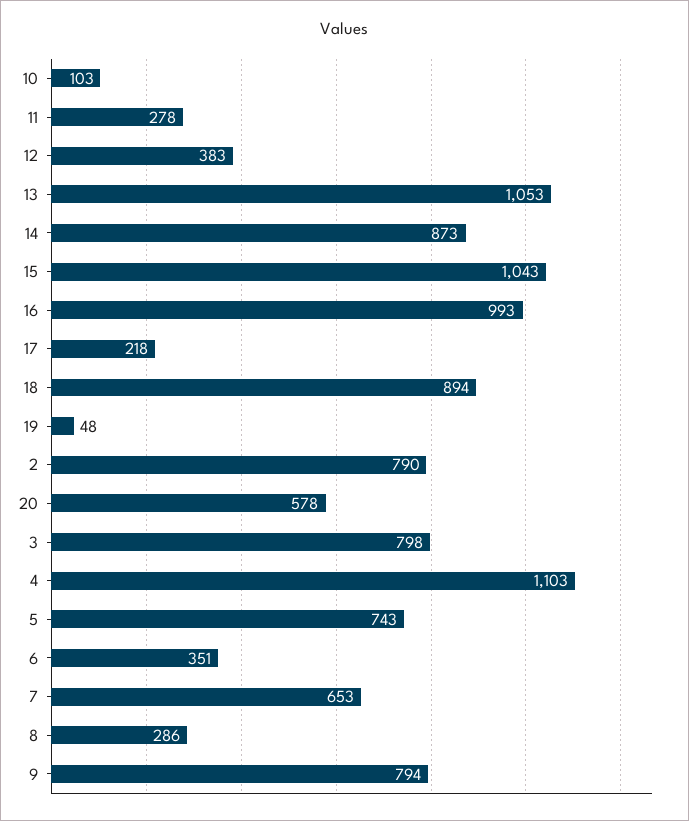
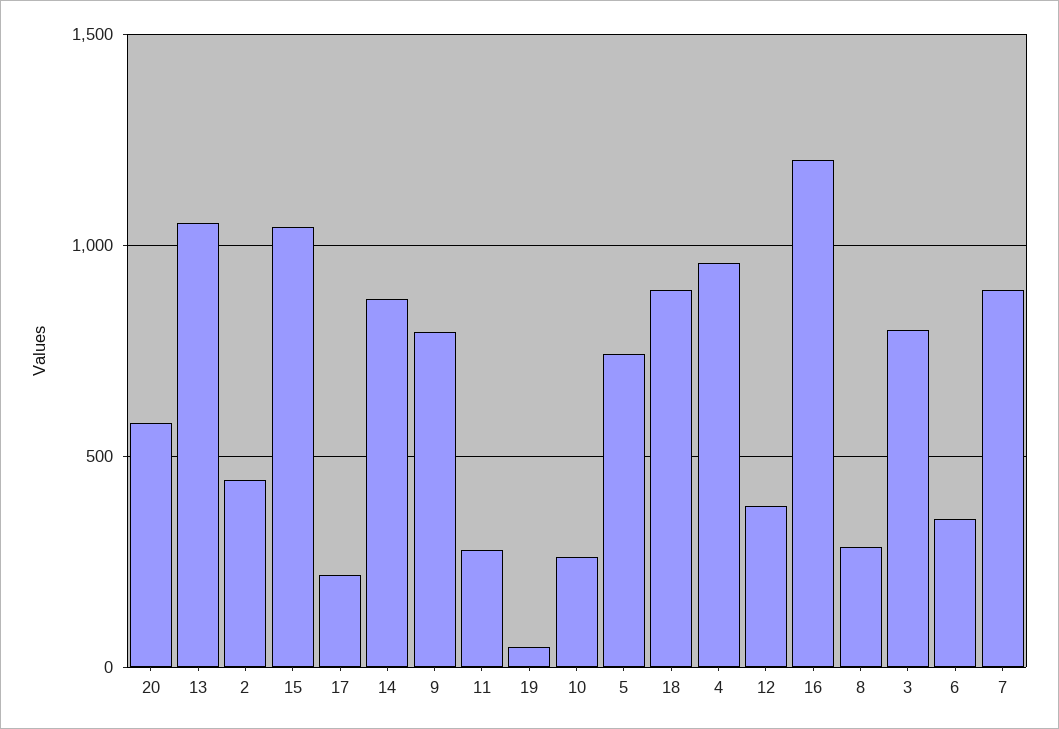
10: 103 -> 250
16: 993 -> 1200
2: 790 -> 450
4: 1103 -> 950
7: 653 -> 900

